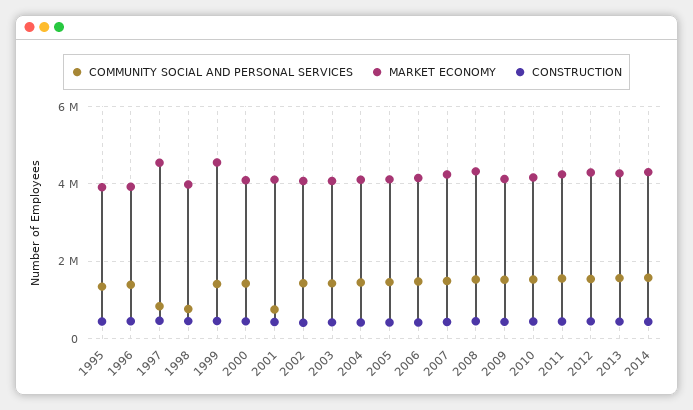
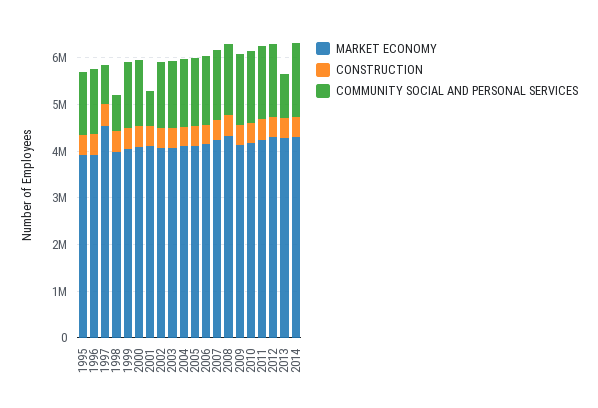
MARKET ECONOMY, 1999: 4600000 -> 4000000
COMMUNITY SOCIAL AND PERSONAL SERVICES, 2013: 1600000 -> 1000000

